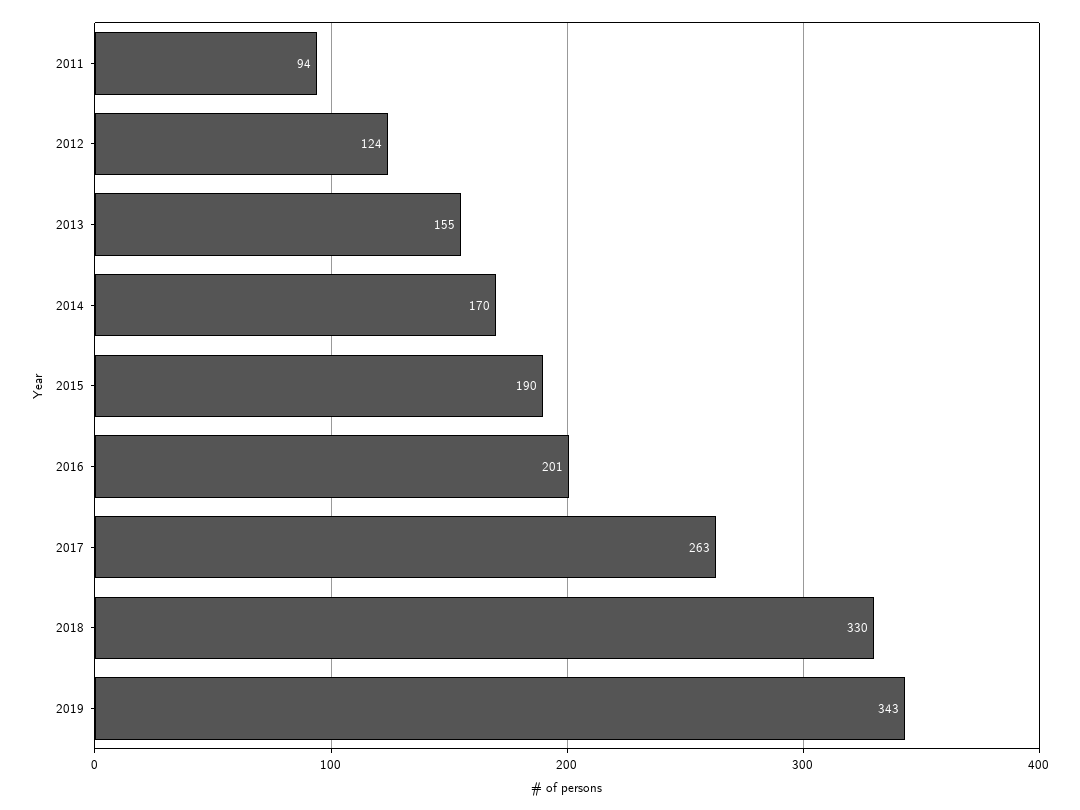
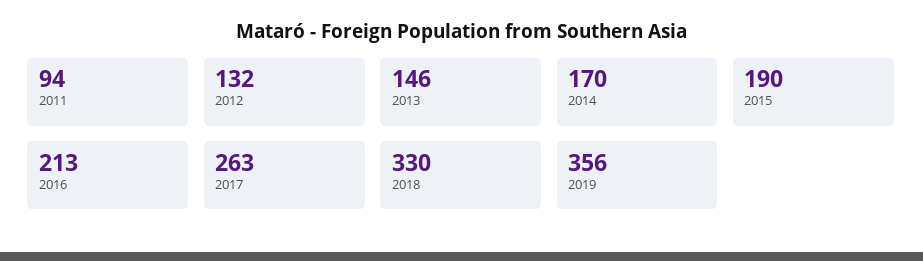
2012: 124 -> 132
2013: 155 -> 146
2016: 201 -> 213
2019: 343 -> 356

